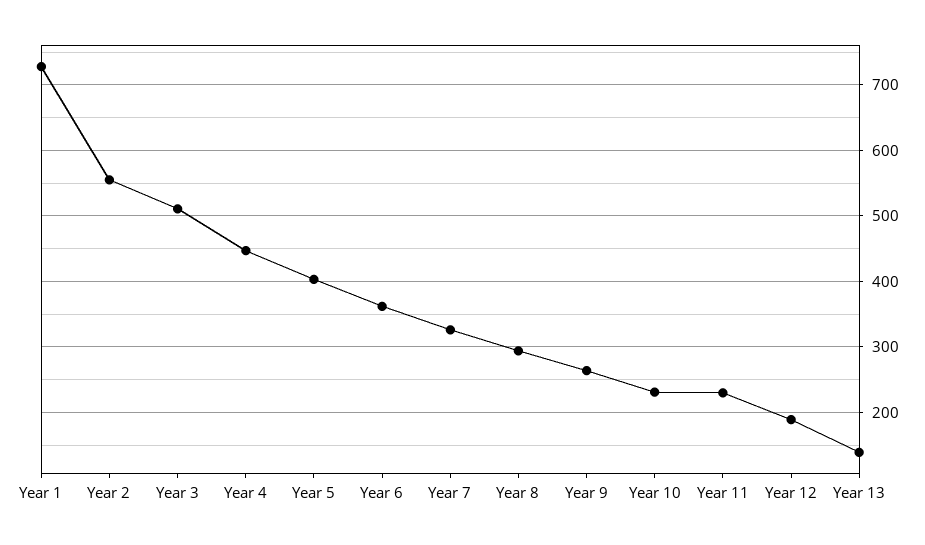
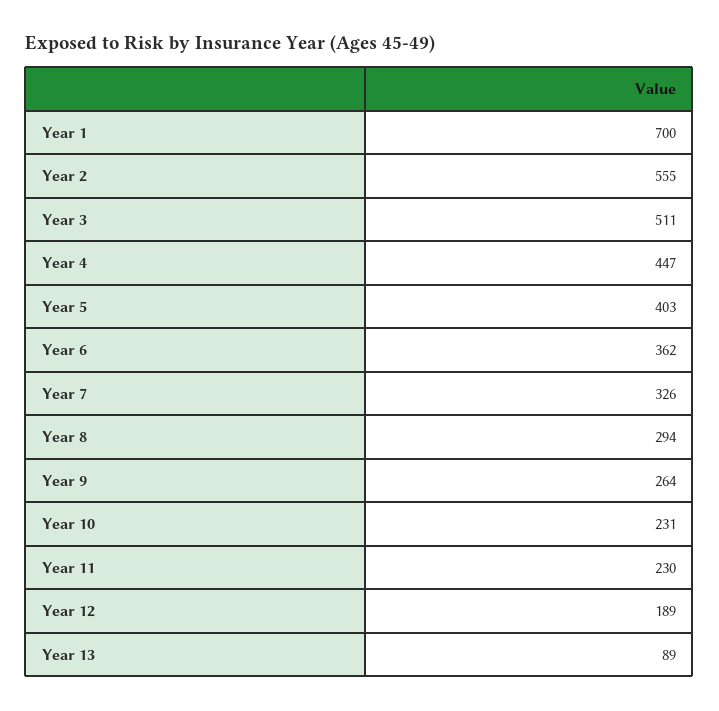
Year 1: 730 -> 700
Year 13: 140 -> 89

